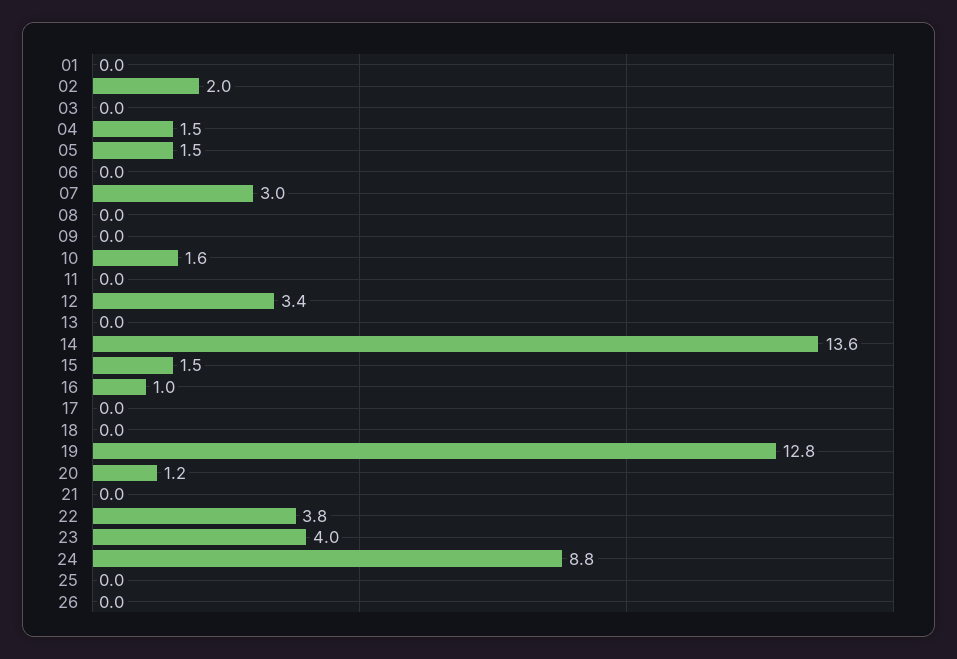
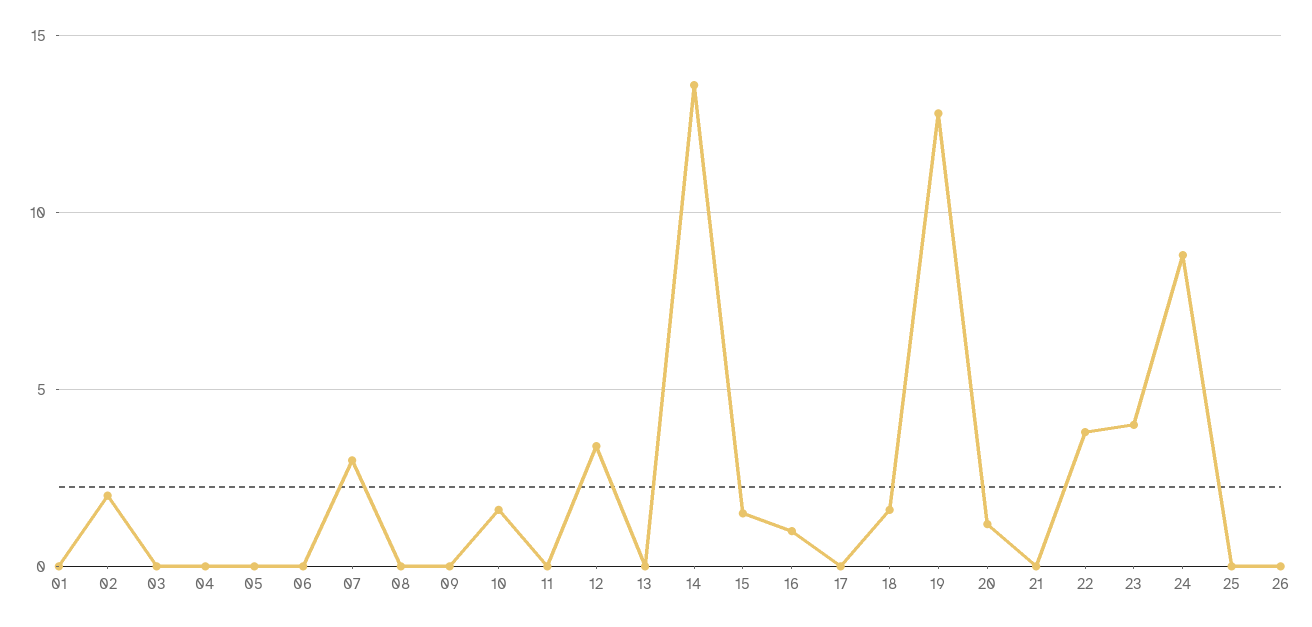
04: 1.5 -> 0
05: 1.5 -> 0
18: 0 -> 1.5

